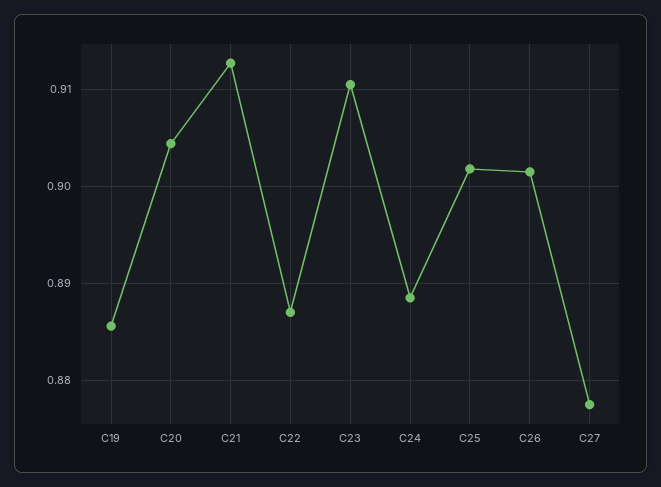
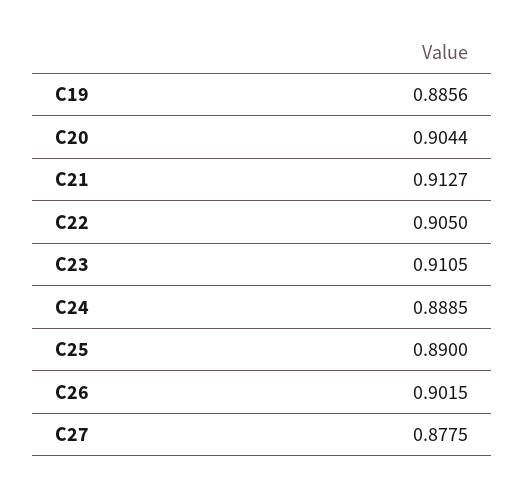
C22: 0.887 -> 0.905
C25: 0.902 -> 0.89

